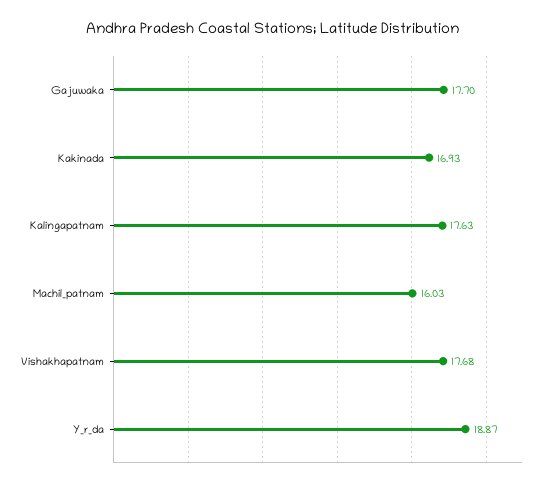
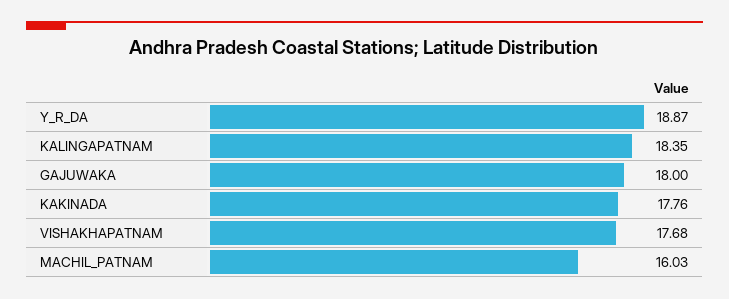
Gajuwaka: 17.7 -> 18
Kakinada: 16.93 -> 17.76
Kalingapatnam: 17.63 -> 18.35

